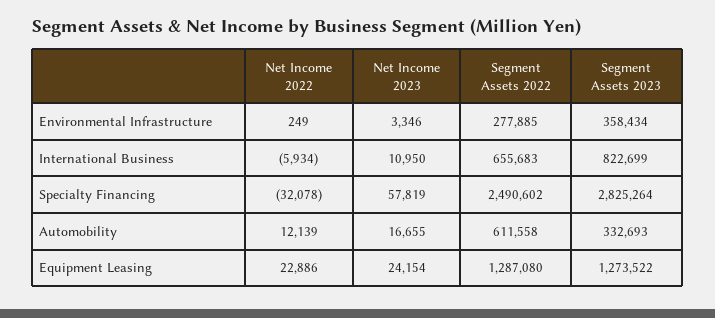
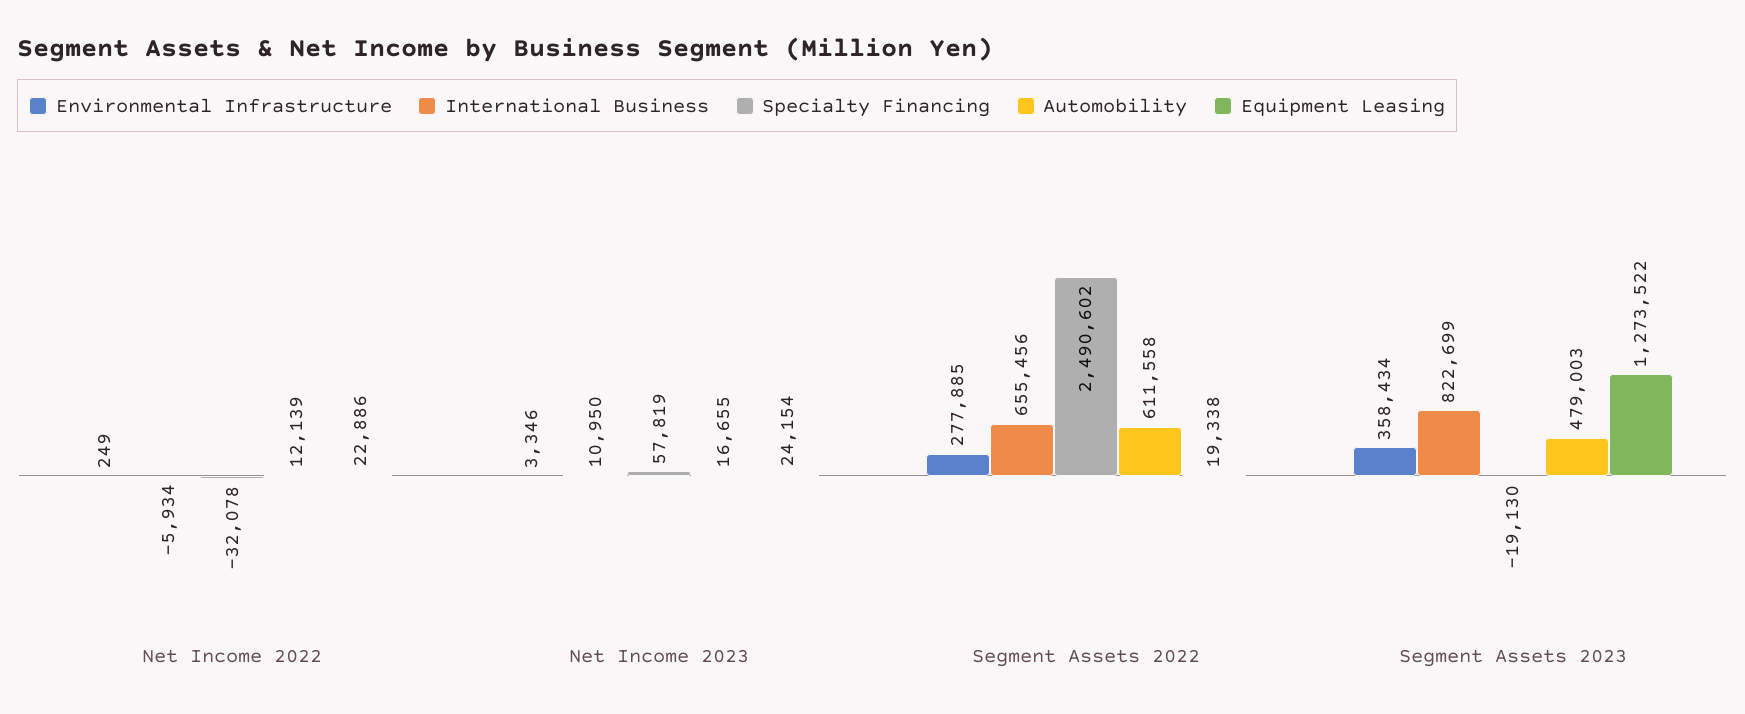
International Business, Segment Assets 2022: 655683 -> 655456
Specialty Financing, Segment Assets 2023: 2825264 -> -19130
Automobility, Segment Assets 2023: 332693 -> 479003
Equipment Leasing, Segment Assets 2022: 1287080 -> 19338

